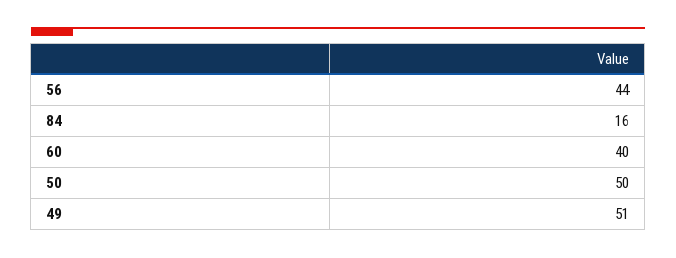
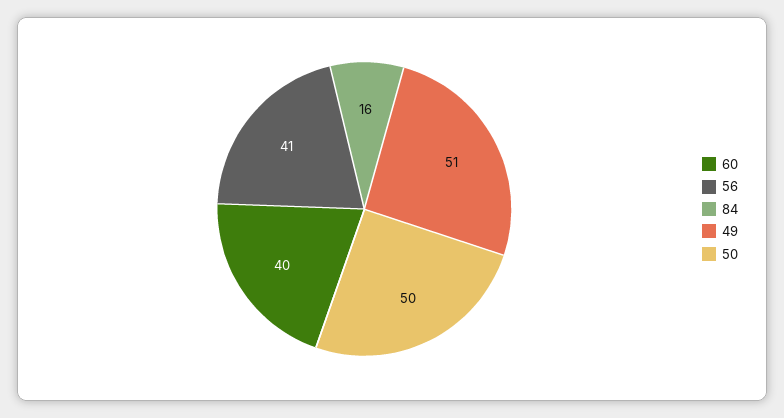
56: 44 -> 41

